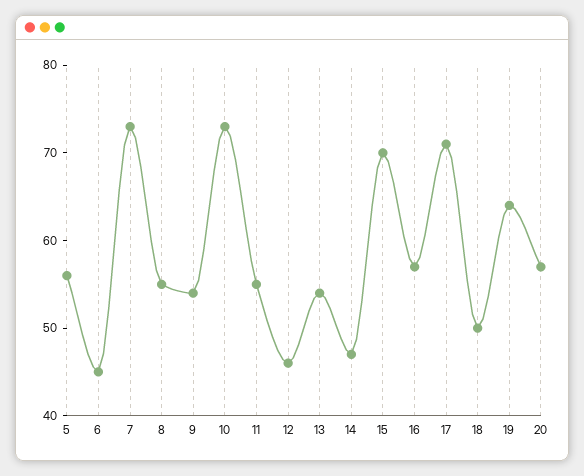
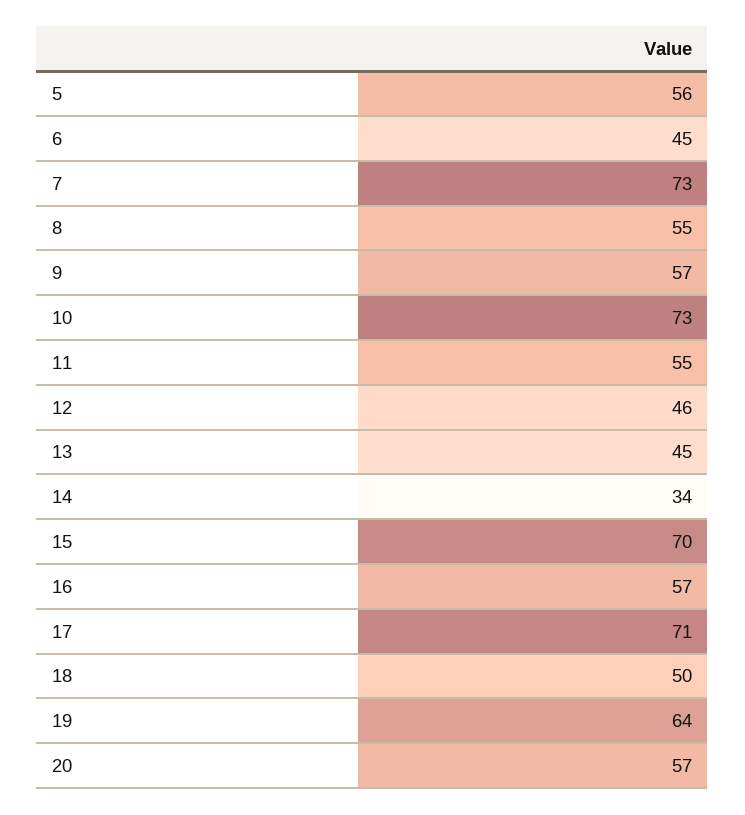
9: 54 -> 57
13: 54 -> 45
14: 47 -> 34

